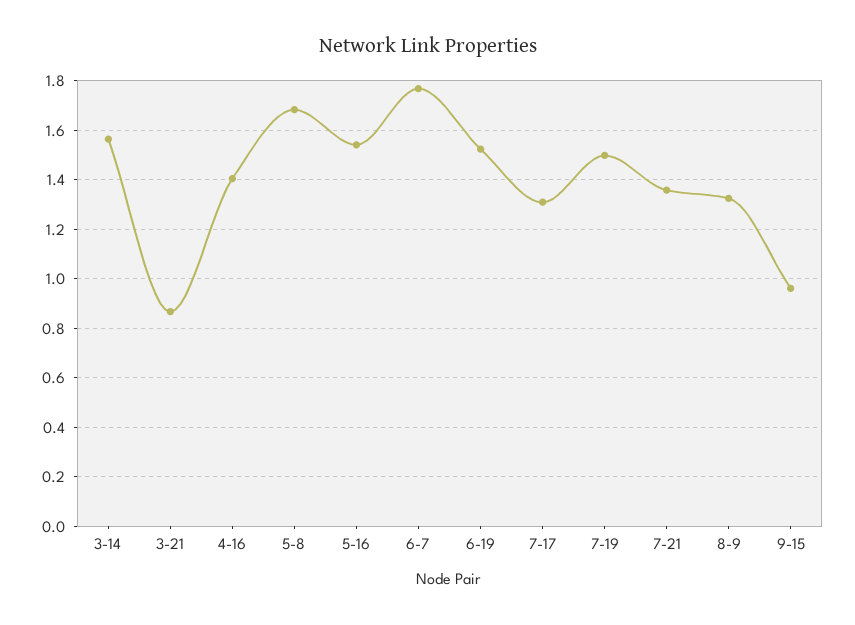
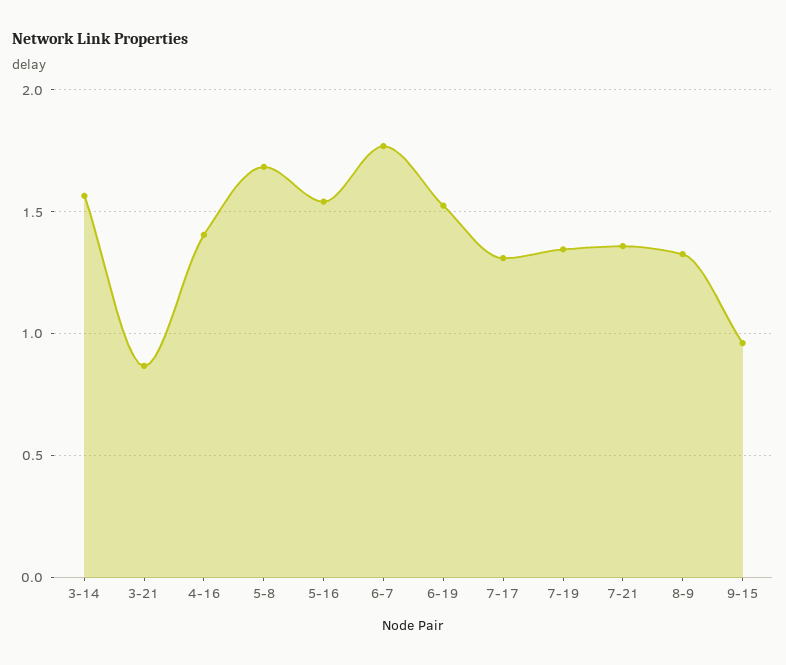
7-19: 1.5 -> 1.35

